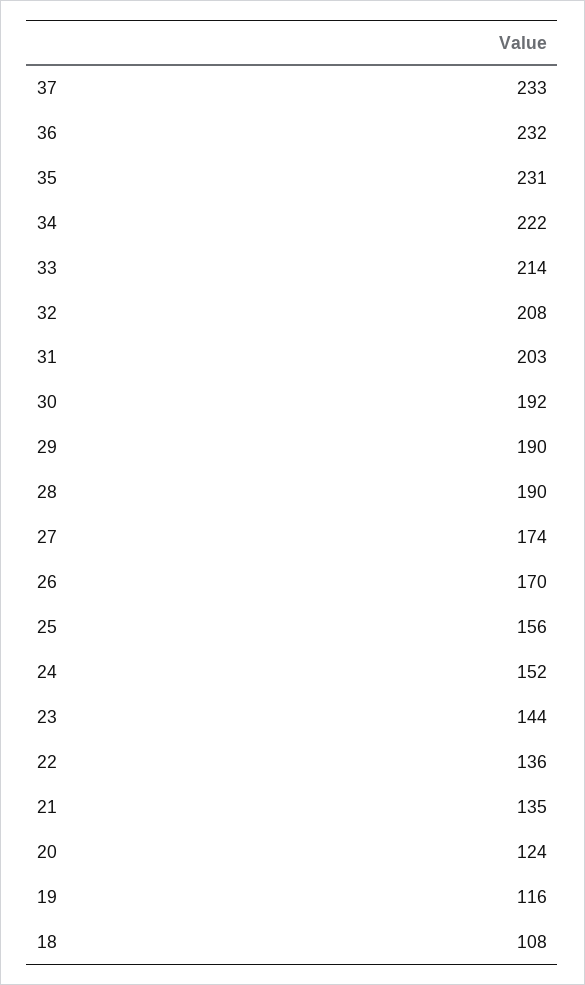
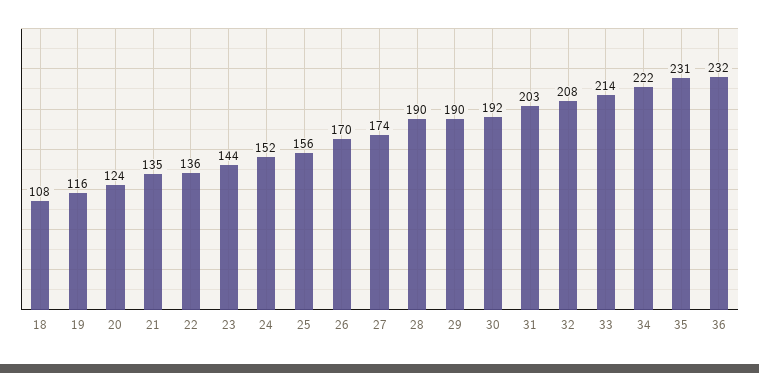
37: 233 -> none

